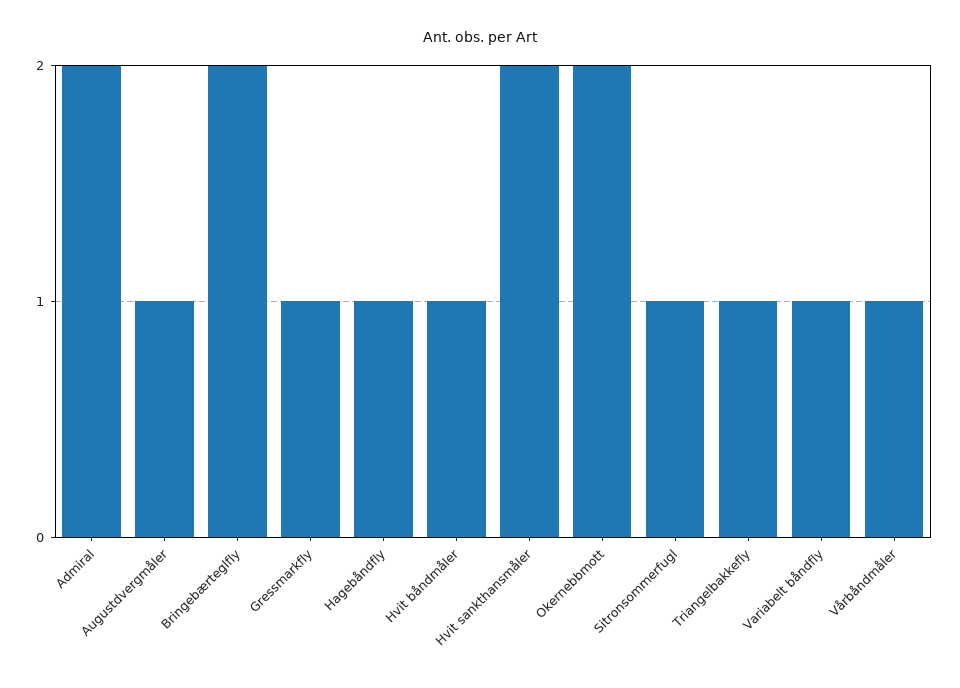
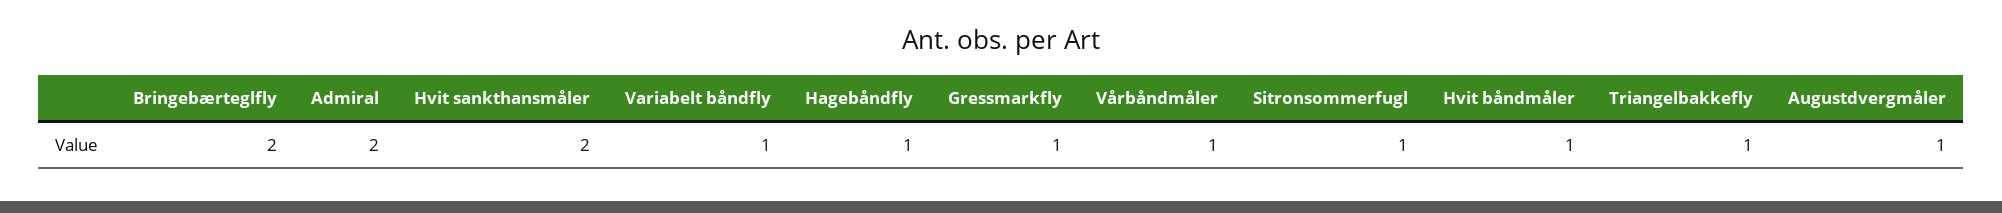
Okernebbmott: 2 -> none

